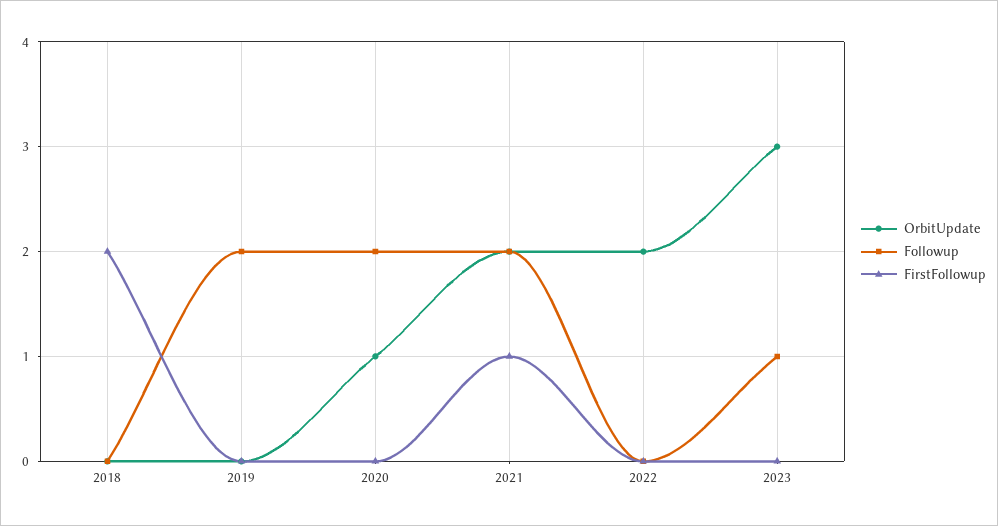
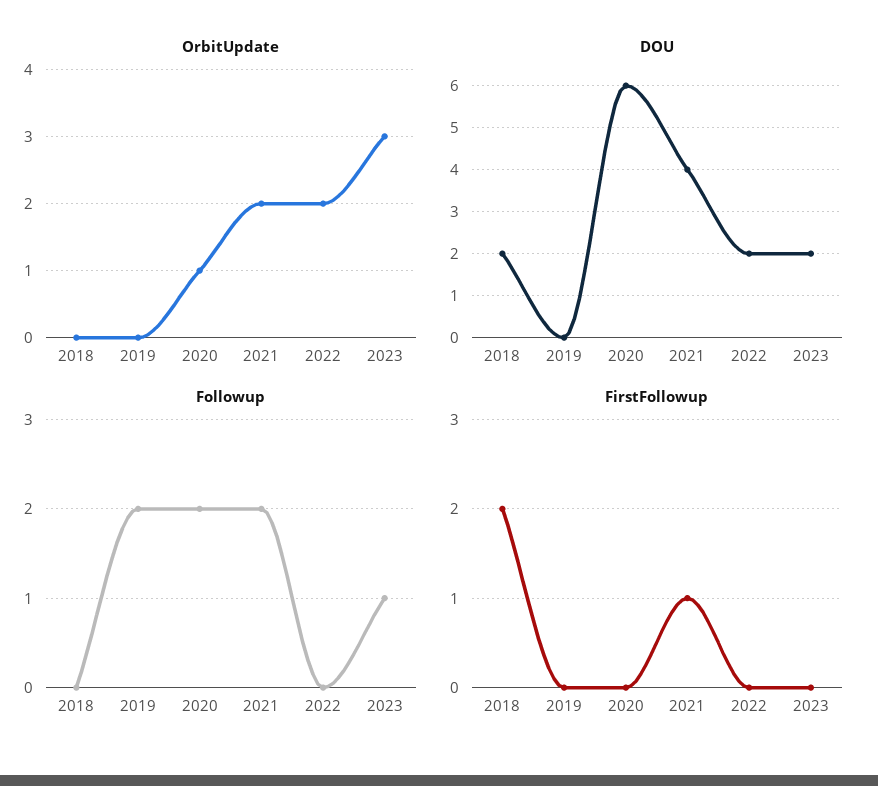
DOU, 2018: none -> 2
DOU, 2019: none -> 0
DOU, 2020: none -> 6
DOU, 2021: none -> 4
DOU, 2022: none -> 2
DOU, 2023: none -> 2

